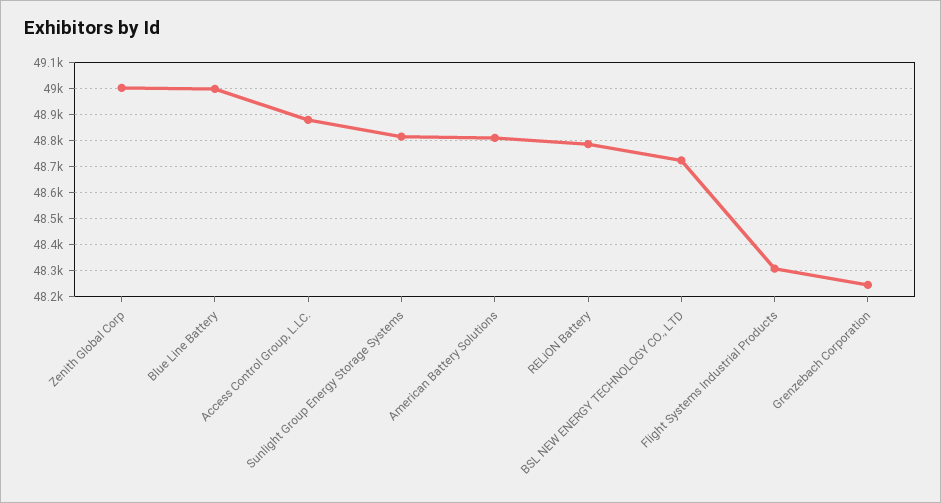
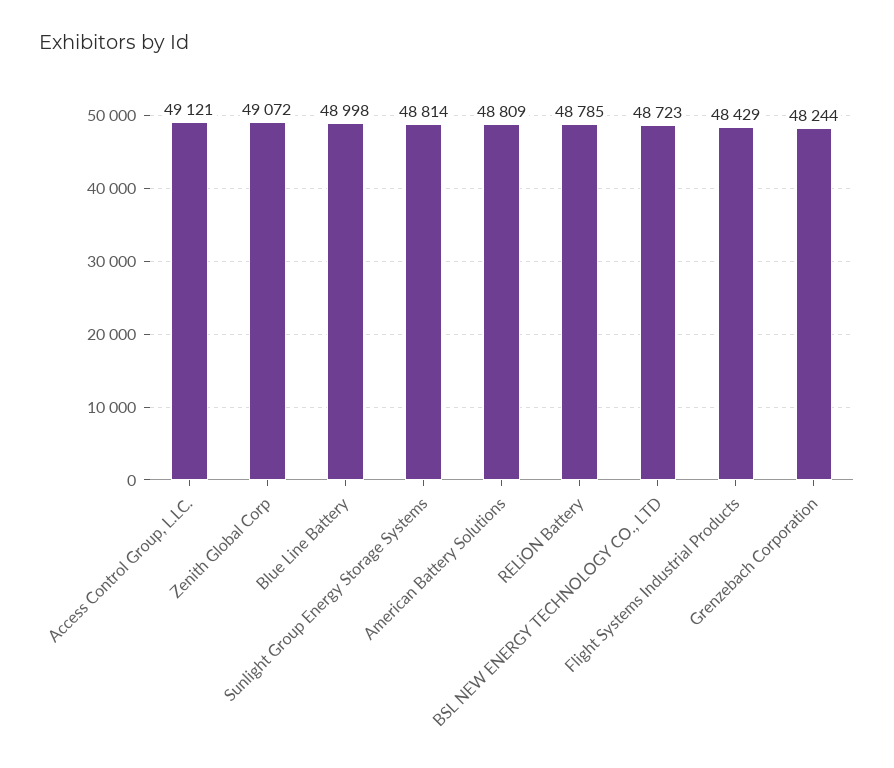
Zenith Global Corp: 49000 -> 49072
Access Control Group, L.LC.: 48875 -> 49121
Flight Systems Industrial Products: 48300 -> 48429

